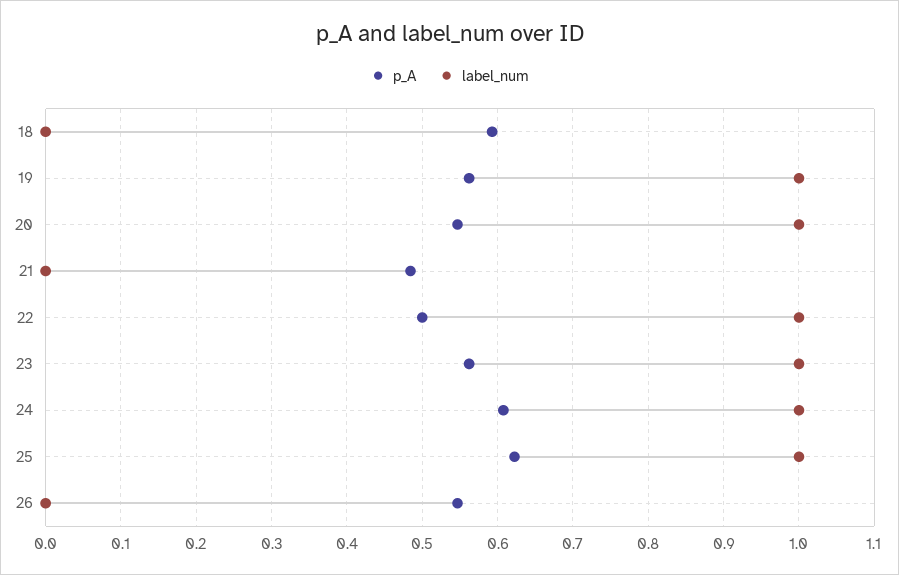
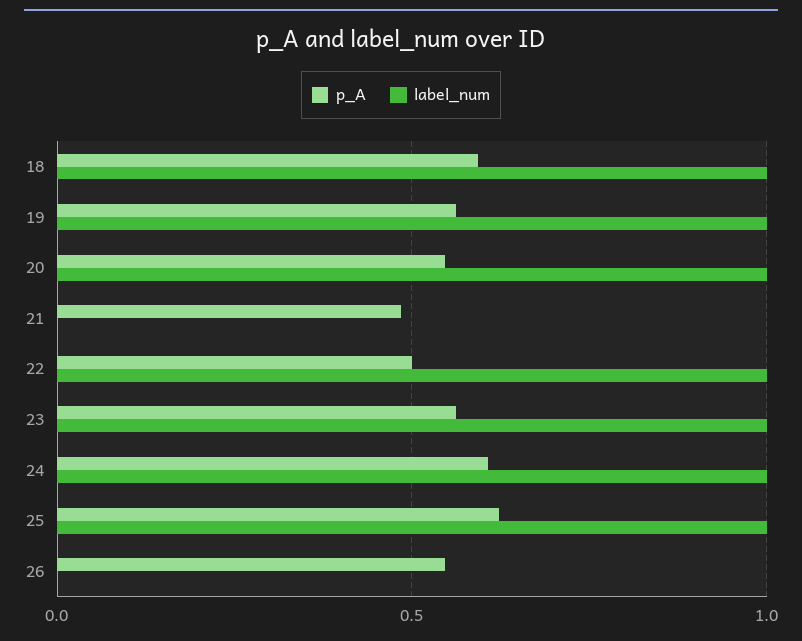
label_num, 18: 0 -> 1

